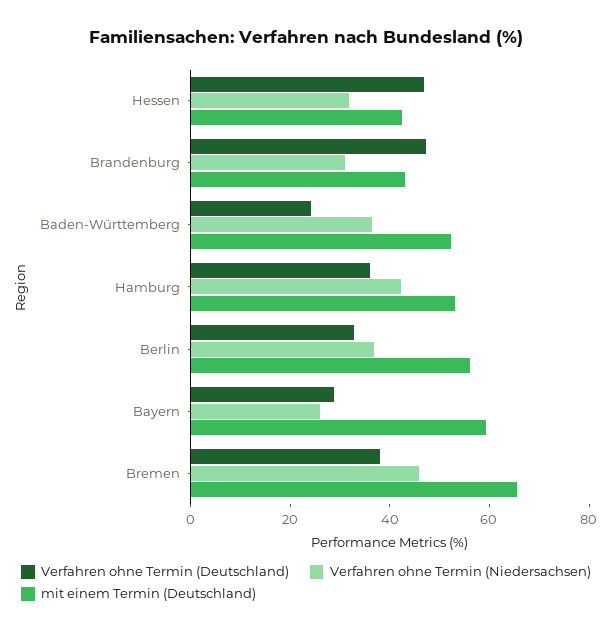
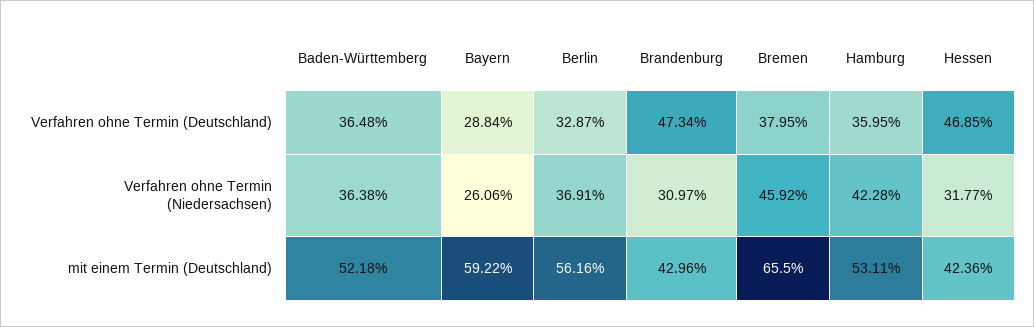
Verfahren ohne Termin (Deutschland), Baden-Württemberg: 25 -> 36.48

